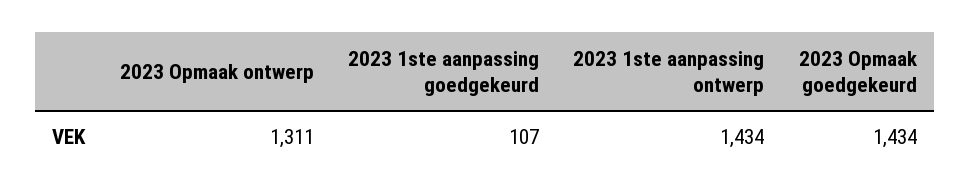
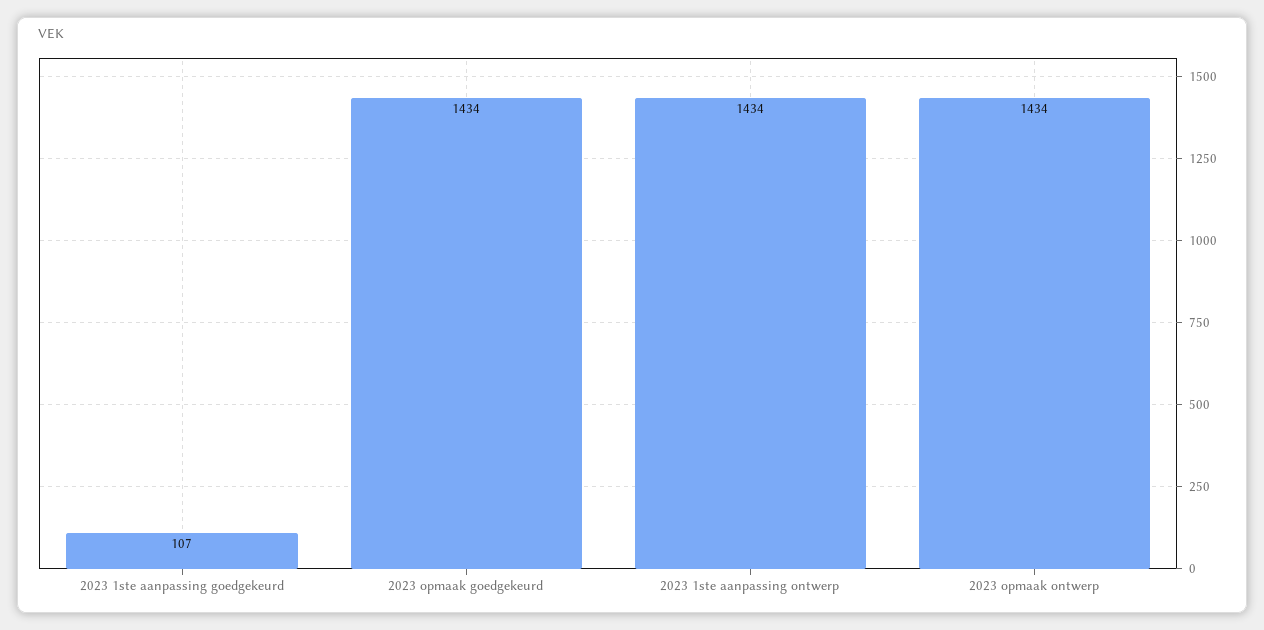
2023 Opmaak ontwerp: 1311 -> 1434

